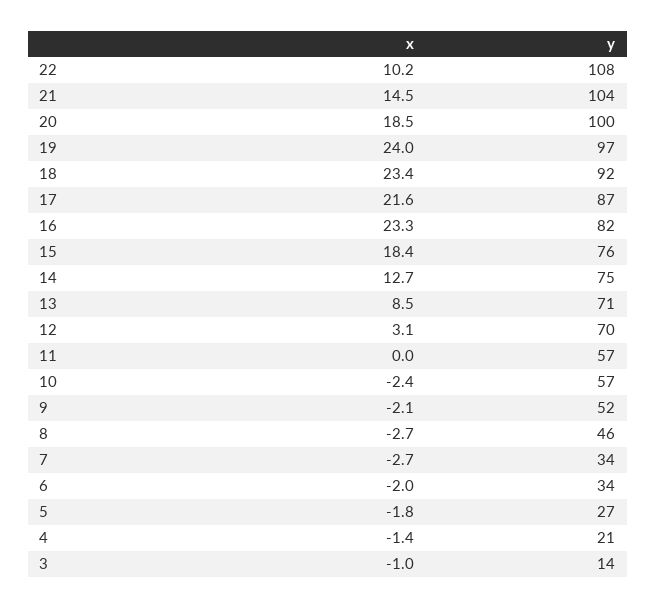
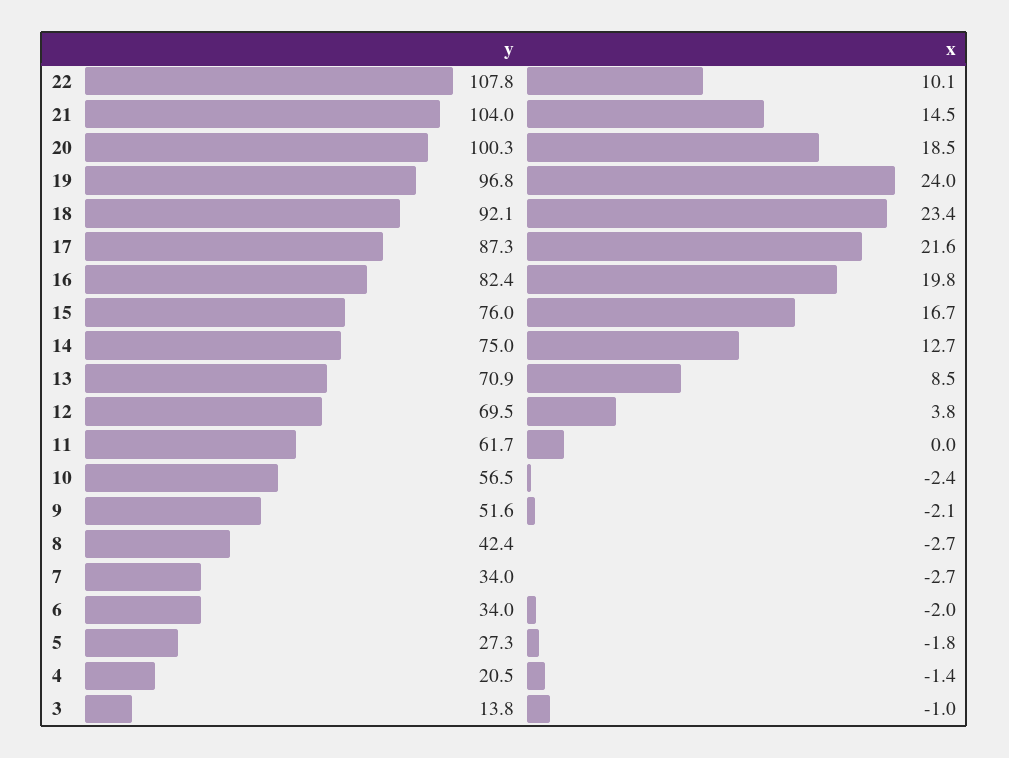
x, 22: 10.2 -> 10.1
x, 16: 23.3 -> 19.8
x, 15: 18.4 -> 16.7
x, 12: 3.1 -> 3.8
y, 11: 57 -> 61.7
y, 8: 46 -> 42.4

